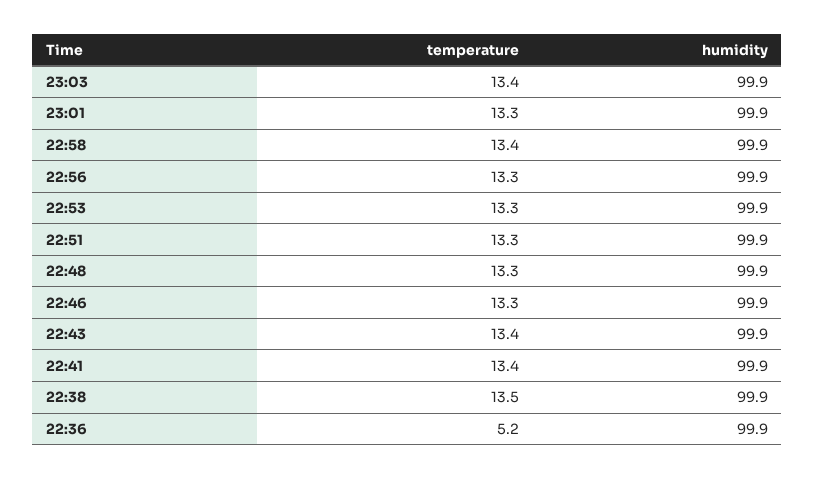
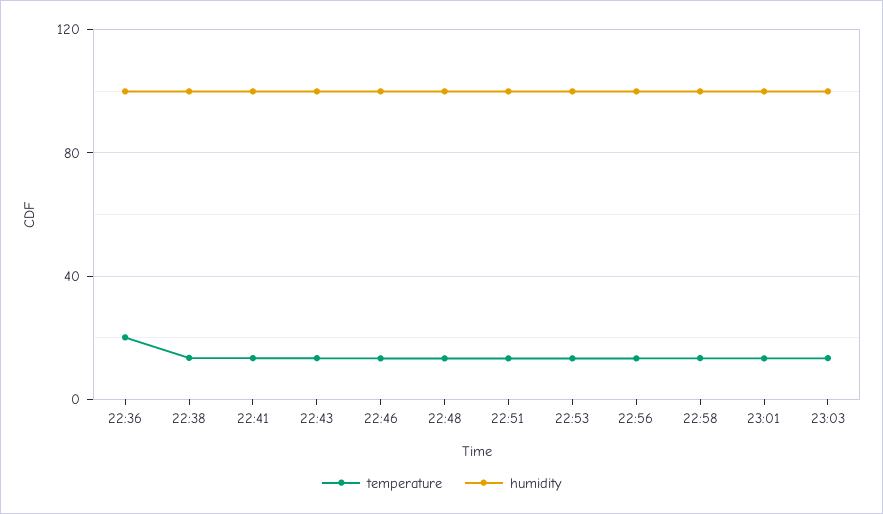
temperature, 22:36: 5.2 -> 20

